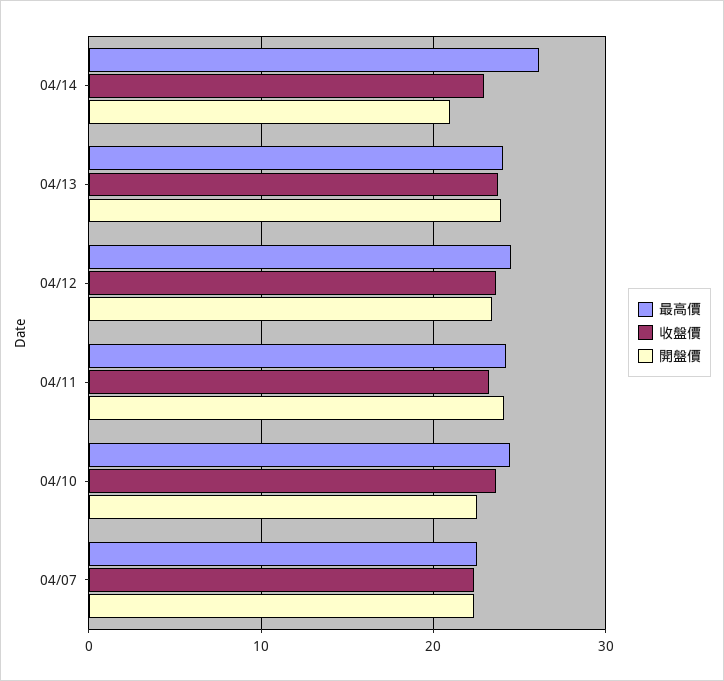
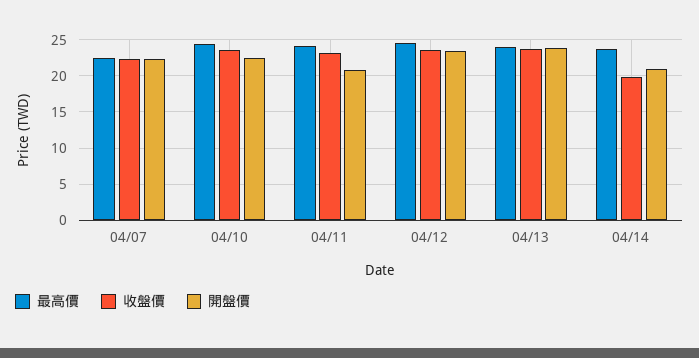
最高價, 04/14: 26 -> 24
收盤價, 04/14: 23 -> 20
開盤價, 04/11: 24 -> 21

